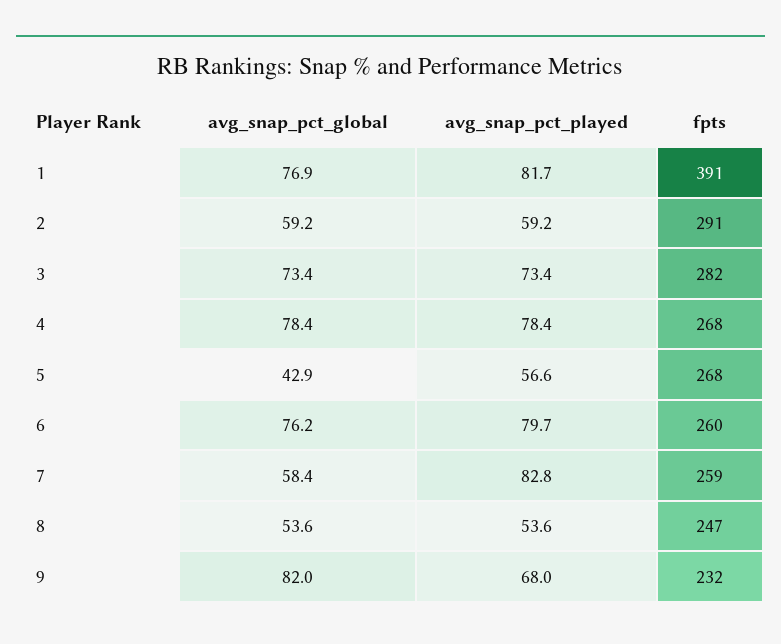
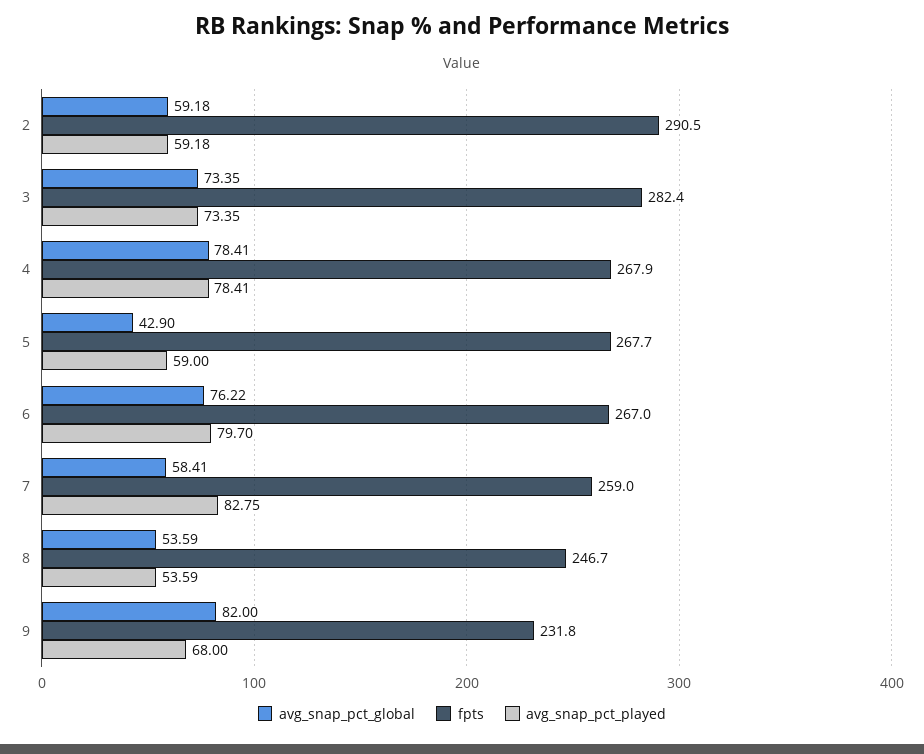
avg_snap_pct_global, 1: 76.9 -> none
avg_snap_pct_played, 1: 81.7 -> none
fpts, 1: 391 -> none
avg_snap_pct_played, 5: 56.6 -> 59
fpts, 6: 260 -> 267

